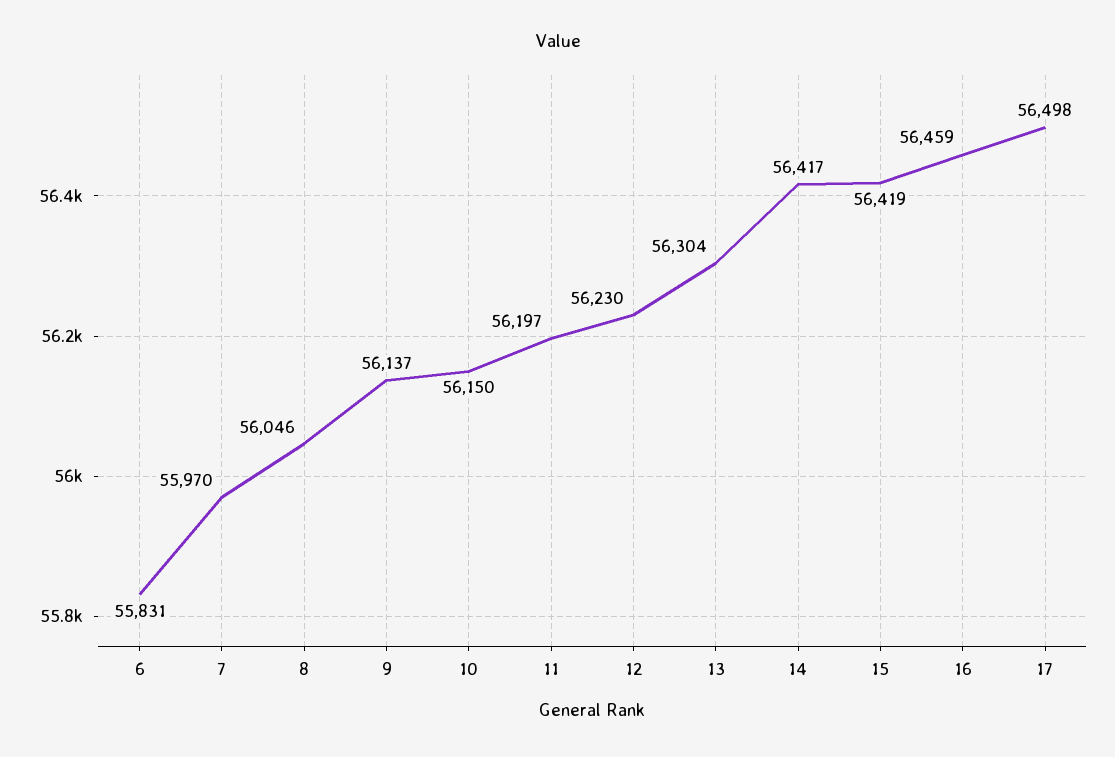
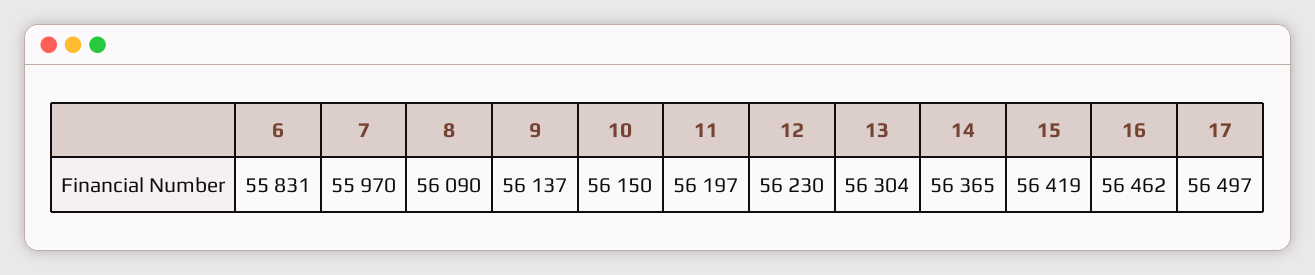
8: 56046 -> 56090
14: 56417 -> 56365
16: 56459 -> 56462
17: 56498 -> 56497

